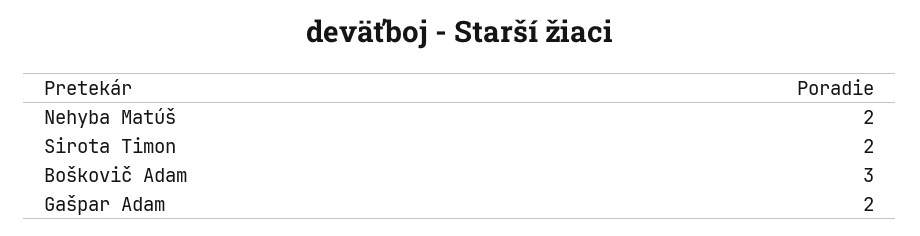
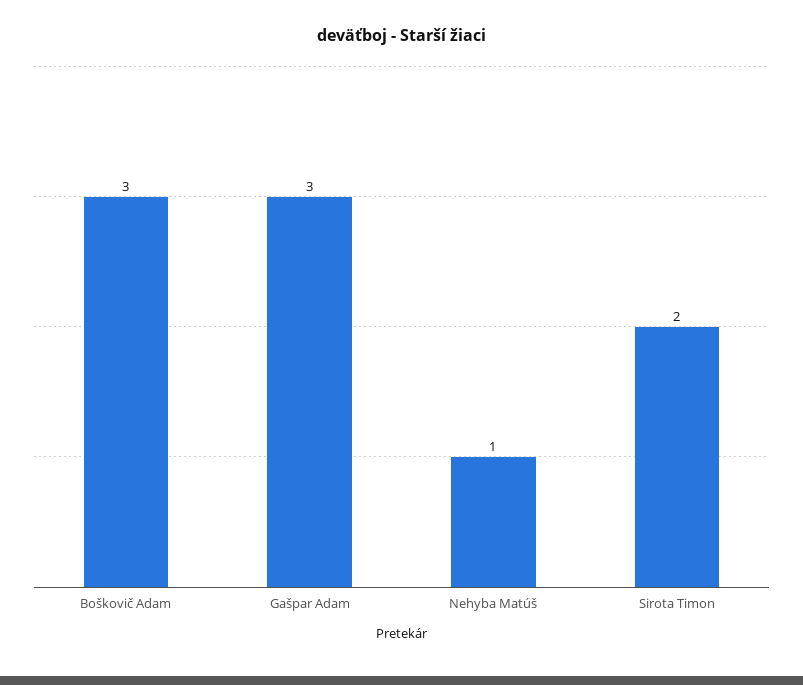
Nehyba Matúš: 2 -> 1
Gašpar Adam: 2 -> 3

